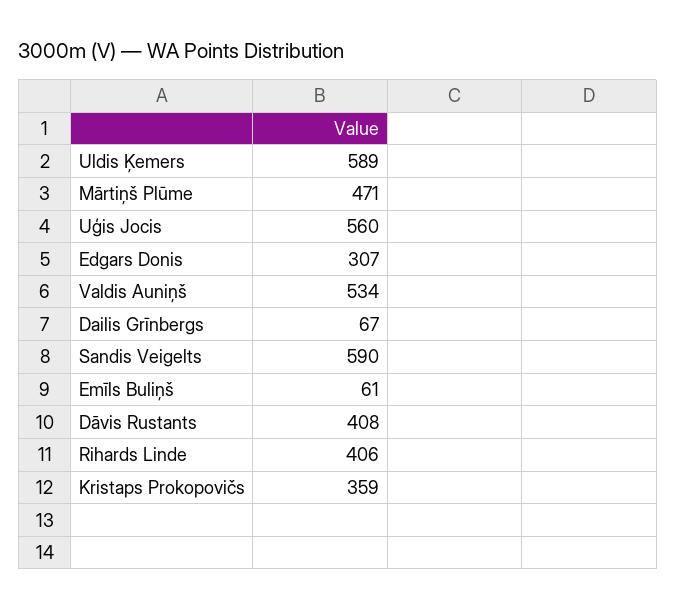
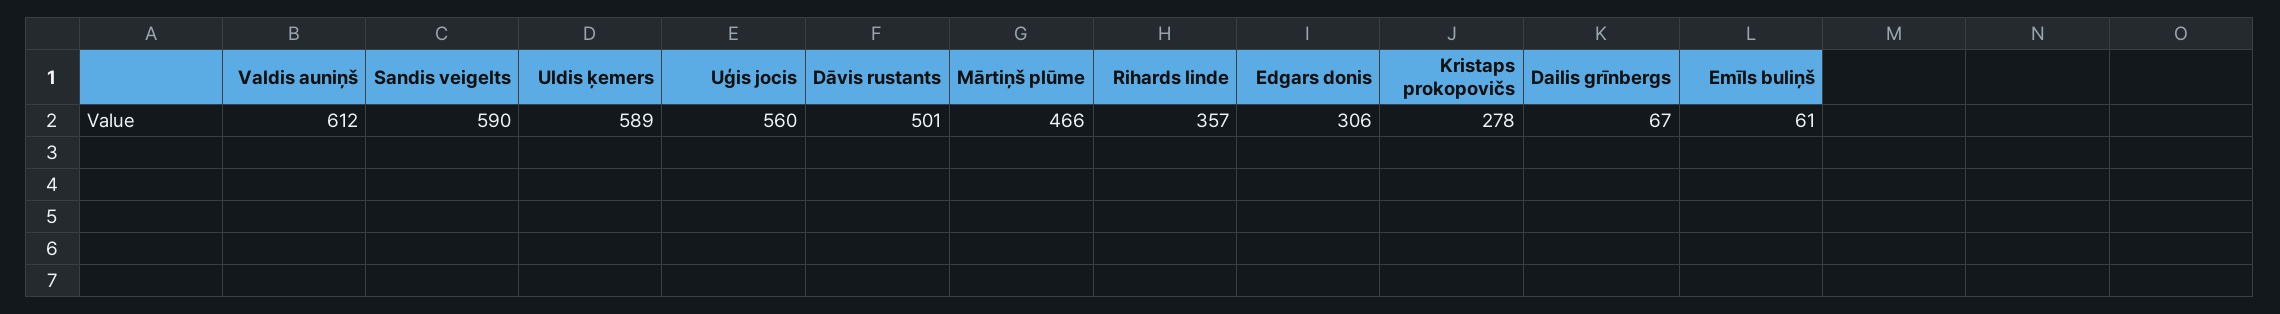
Mārtiņš Plūme: 471 -> 466
Edgars Donis: 307 -> 306
Valdis Auniņš: 534 -> 612
Dāvis Rustants: 408 -> 501
Rihards Linde: 406 -> 357
Kristaps Prokopovičs: 359 -> 278

